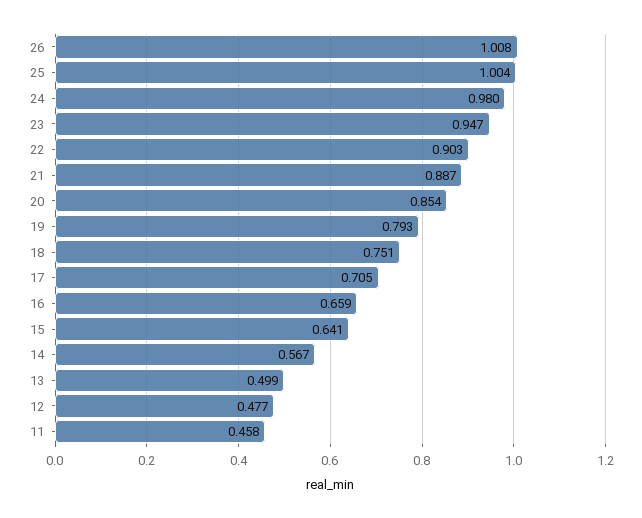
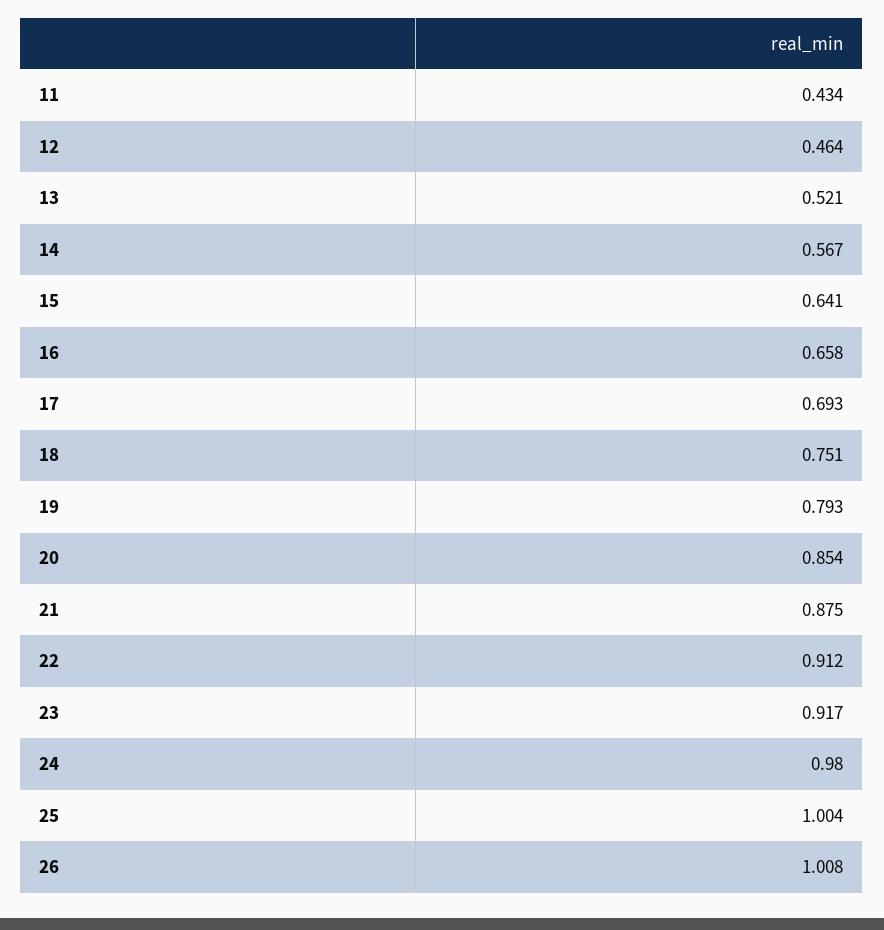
23: 0.947 -> 0.917
22: 0.903 -> 0.912
21: 0.887 -> 0.875
17: 0.705 -> 0.693
16: 0.659 -> 0.658
13: 0.499 -> 0.521
12: 0.477 -> 0.464
11: 0.458 -> 0.434

